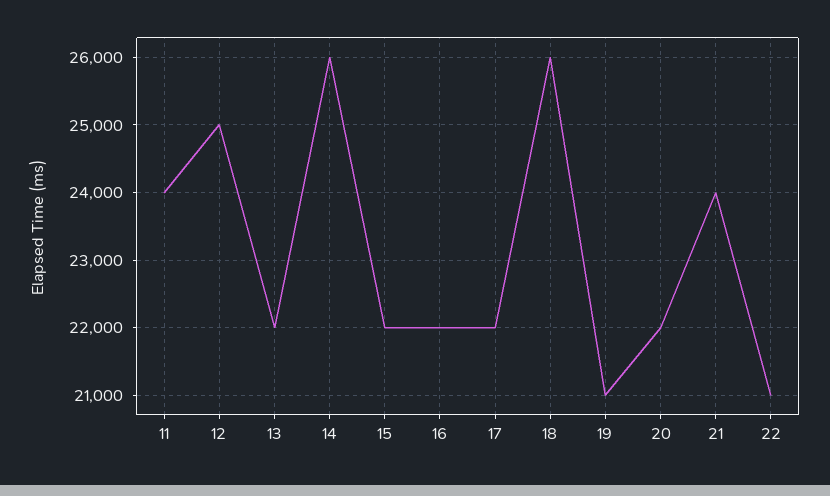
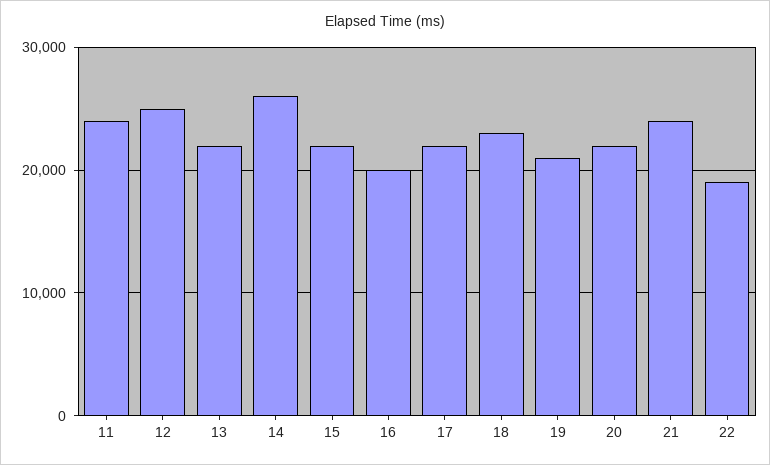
16: 22000 -> 20000
18: 26000 -> 23000
22: 21000 -> 19000

